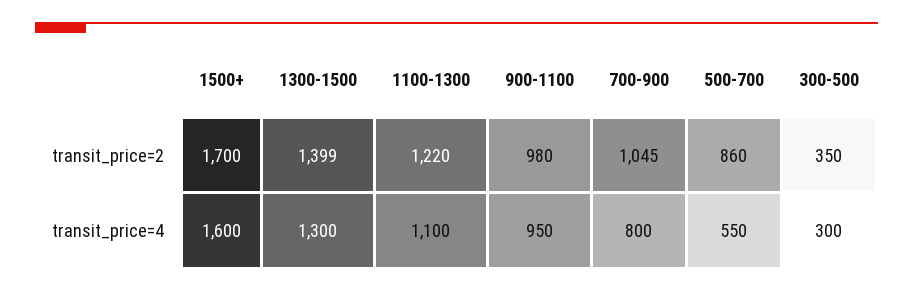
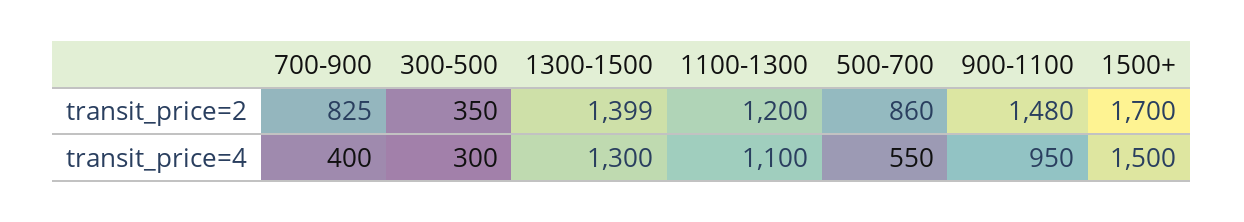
1100-1300, transit_price=2: 1220 -> 1200
900-1100, transit_price=2: 980 -> 1480
700-900, transit_price=2: 1045 -> 825
1500+, transit_price=4: 1600 -> 1500
700-900, transit_price=4: 800 -> 400

